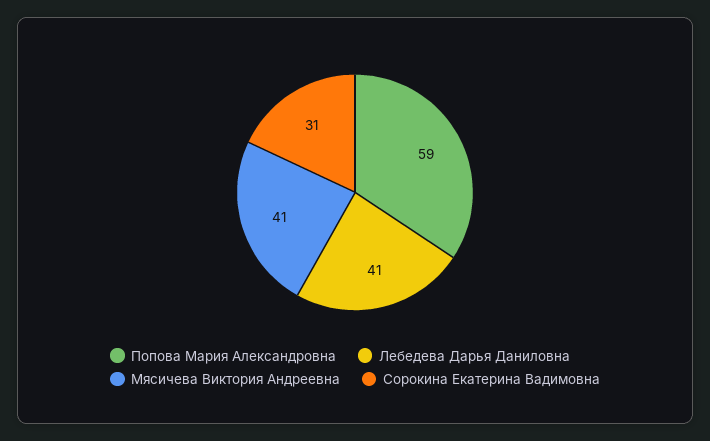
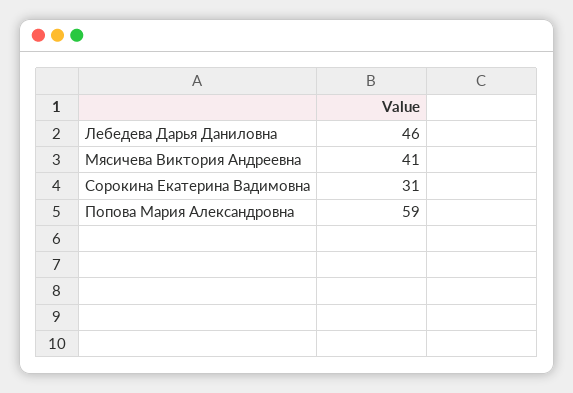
Лебедева Дарья Даниловна: 41 -> 46

